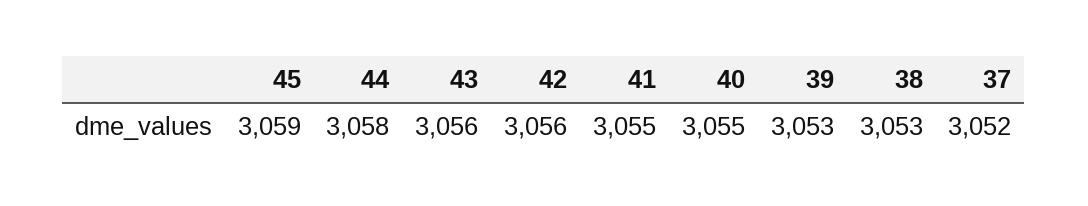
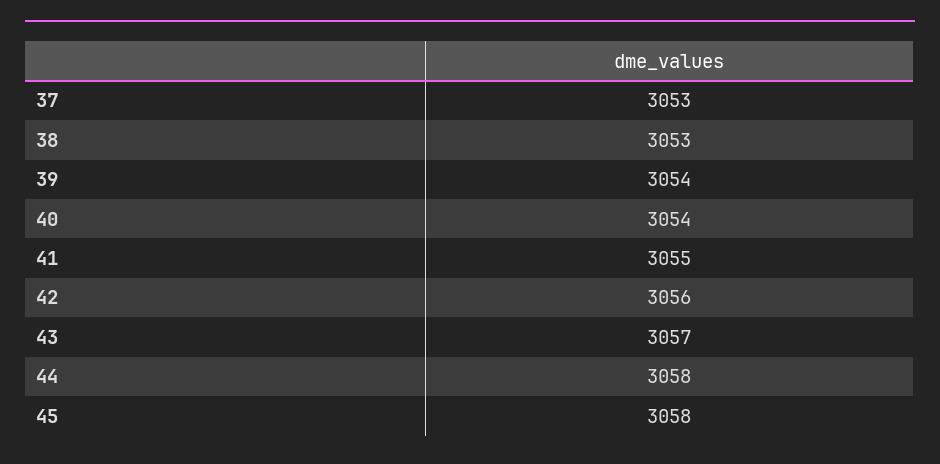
45: 3059 -> 3058
43: 3056 -> 3057
40: 3055 -> 3054
39: 3053 -> 3054
37: 3052 -> 3053

